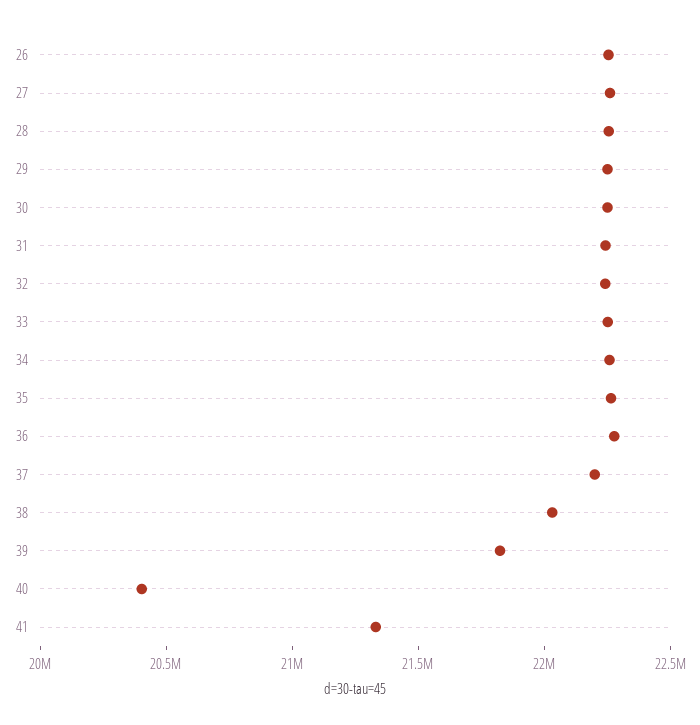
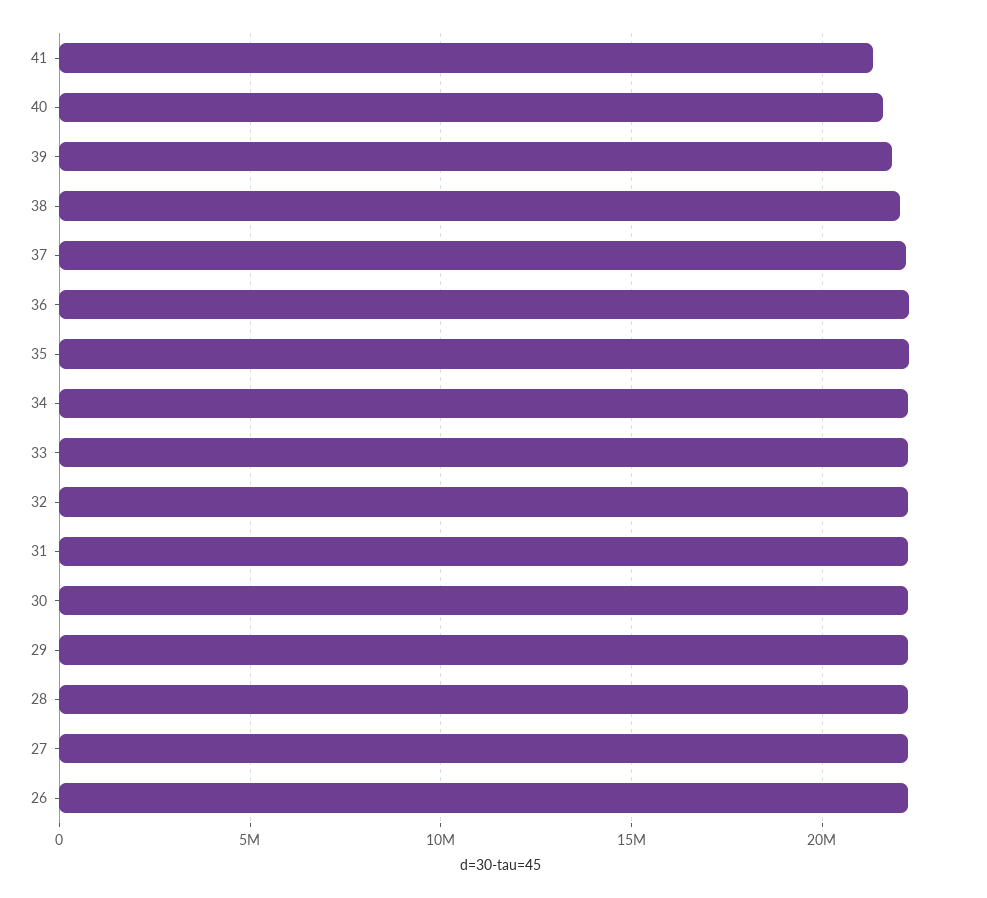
40: 20400000 -> 21500000

